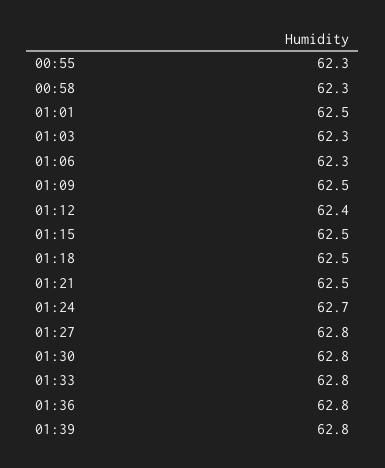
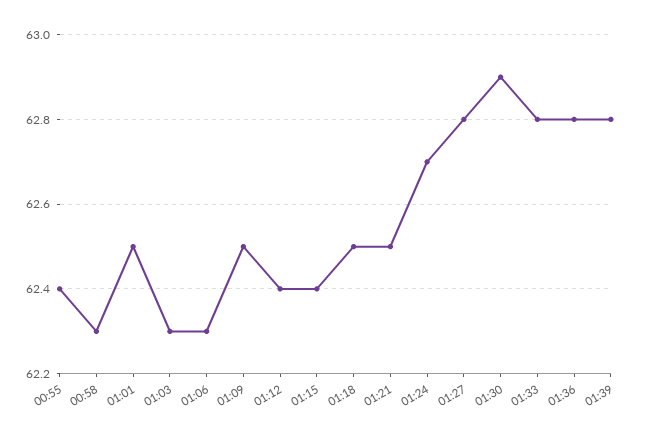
00:55: 62.3 -> 62.4
01:15: 62.5 -> 62.4
01:30: 62.8 -> 62.9

